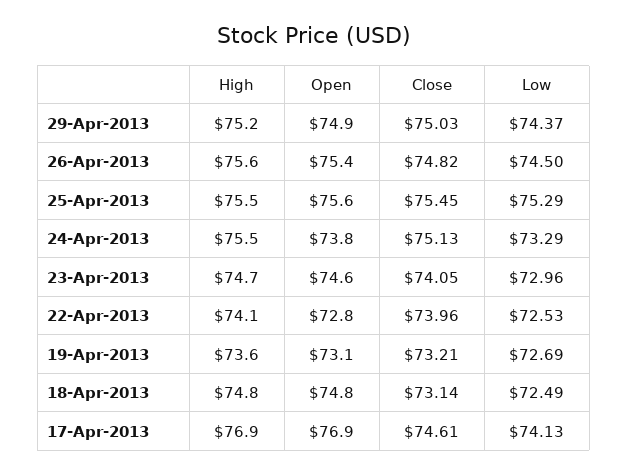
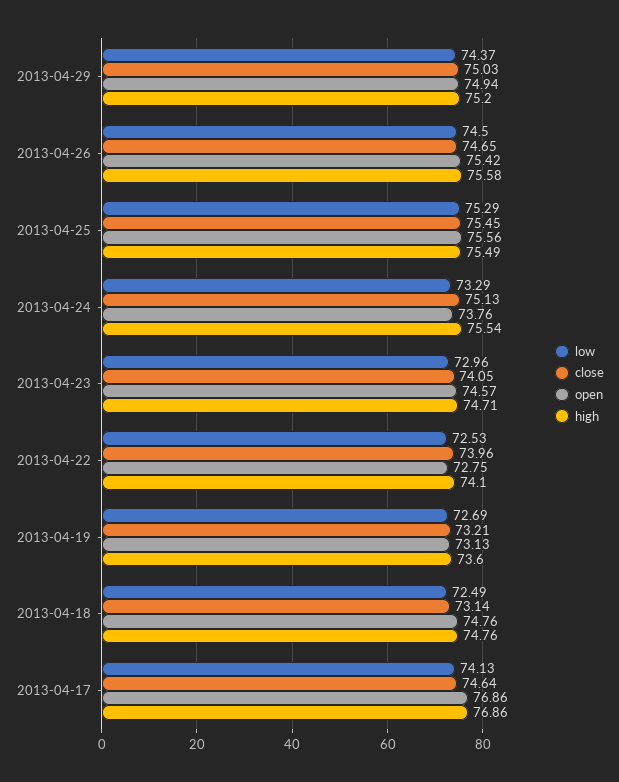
Close, 26-Apr-2013: 74.82 -> 74.65
Close, 17-Apr-2013: 74.61 -> 74.64

